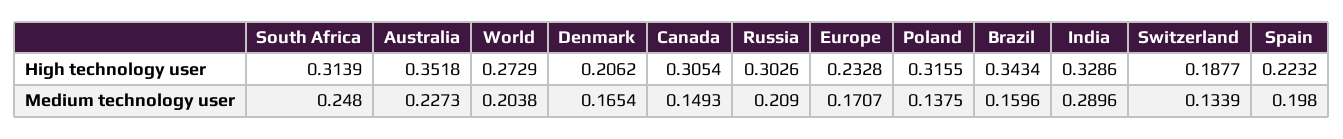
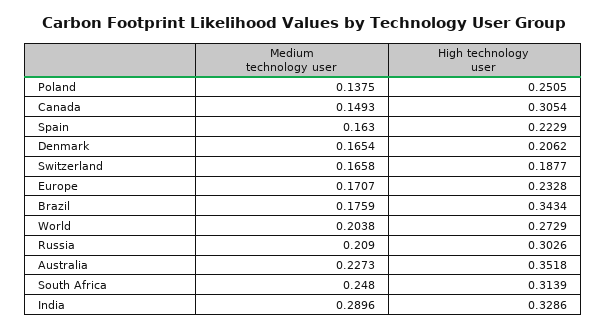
Poland, High technology user: 0.3155 -> 0.2505
Spain, High technology user: 0.2232 -> 0.2229
Brazil, Medium technology user: 0.1596 -> 0.1759
Switzerland, Medium technology user: 0.1339 -> 0.1658
Spain, Medium technology user: 0.198 -> 0.163

